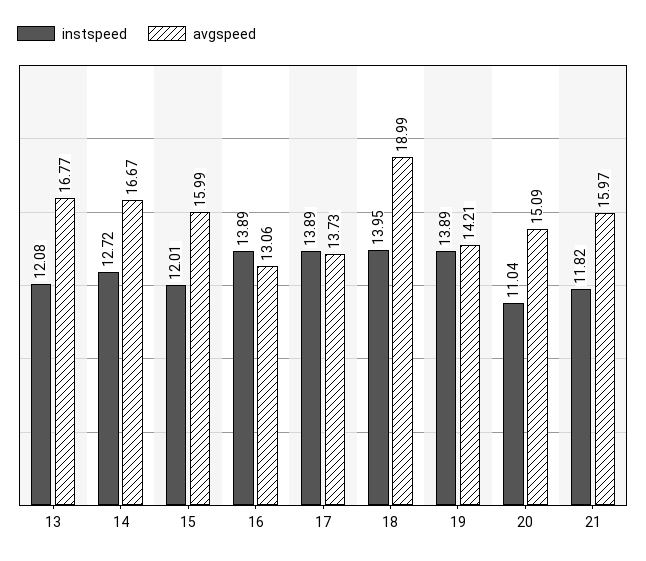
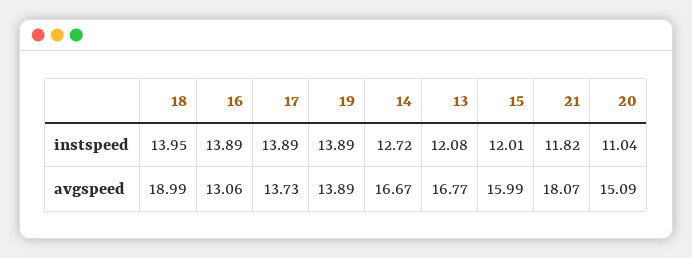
avgspeed, 19: 14.21 -> 13.89
avgspeed, 21: 15.97 -> 18.07

